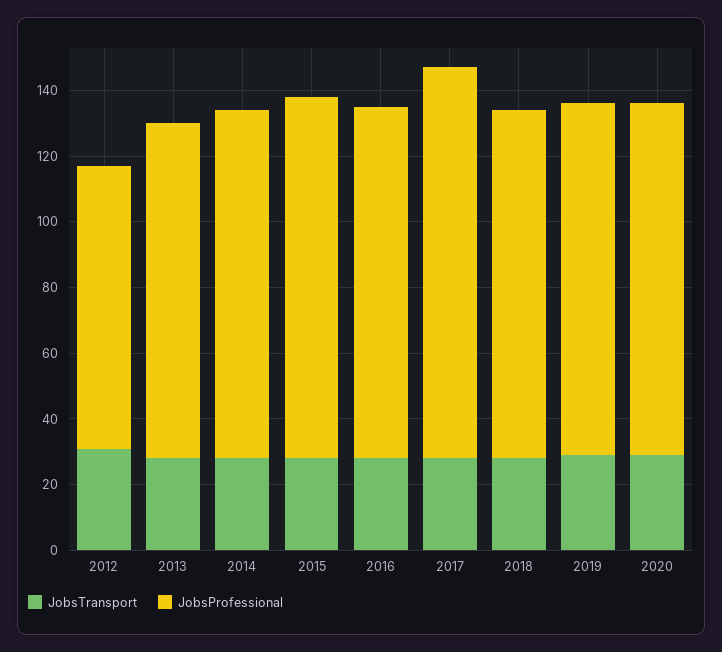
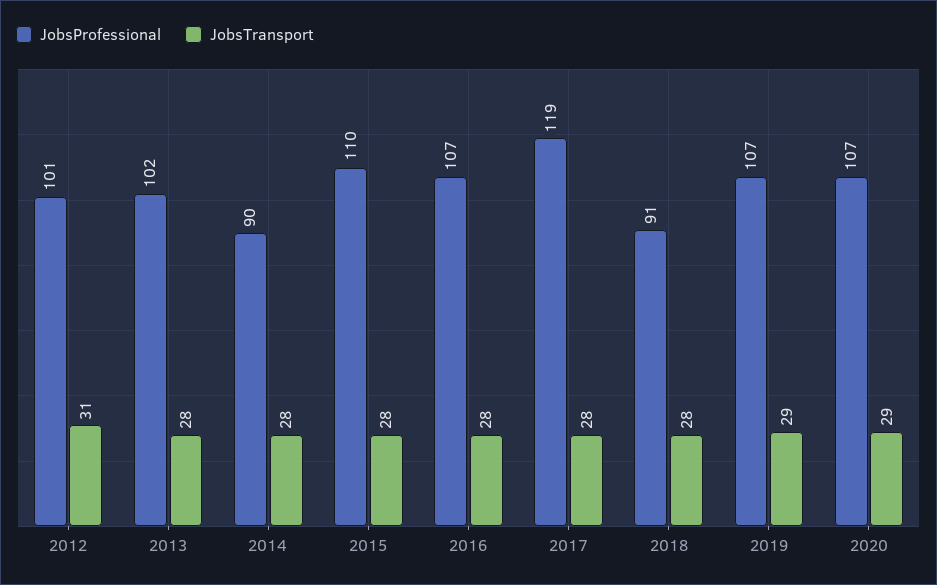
JobsProfessional, 2012: 85 -> 101
JobsProfessional, 2014: 105 -> 90
JobsProfessional, 2018: 105 -> 91

